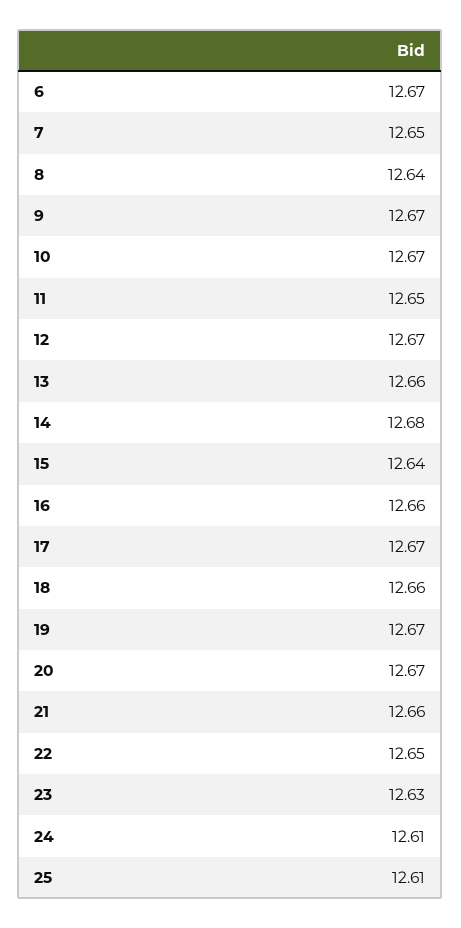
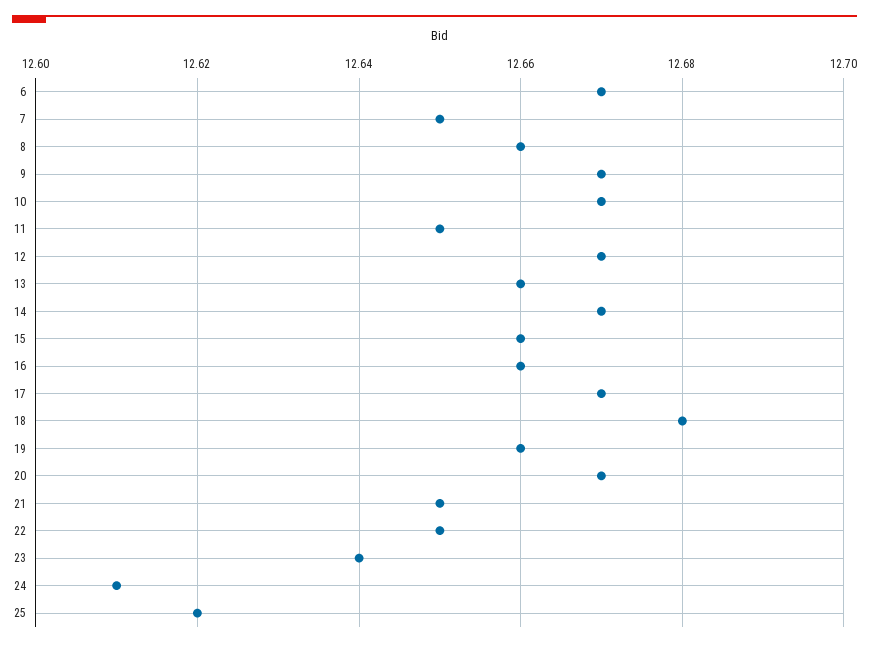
8: 12.64 -> 12.66
14: 12.68 -> 12.67
15: 12.64 -> 12.66
18: 12.66 -> 12.68
19: 12.67 -> 12.66
21: 12.66 -> 12.65
23: 12.63 -> 12.64
25: 12.61 -> 12.62

